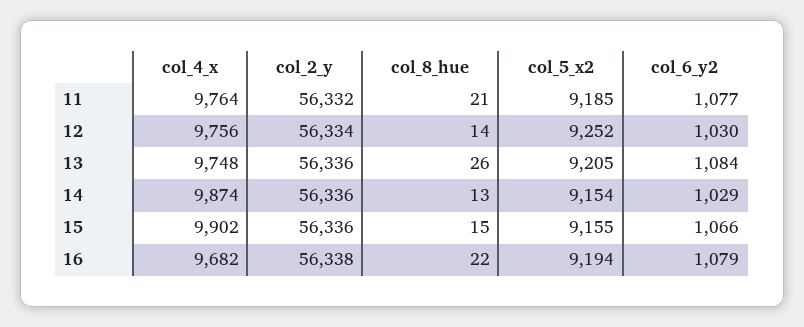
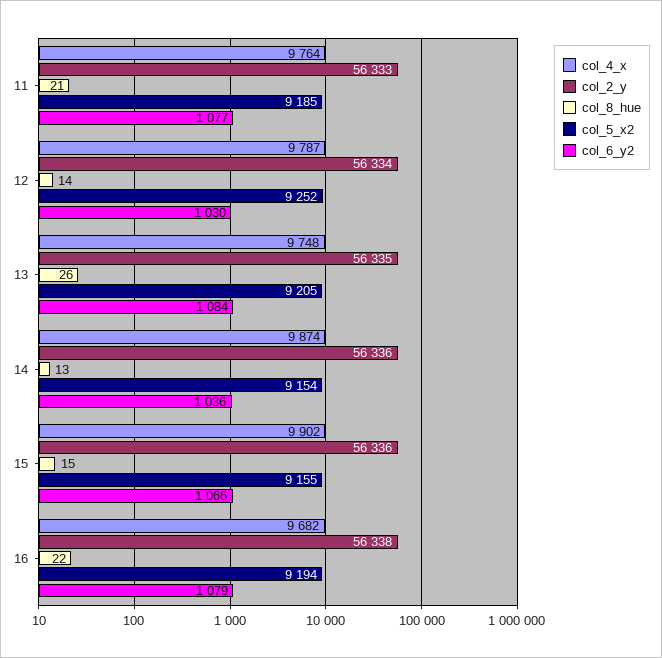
col_2_y, 11: 56332 -> 56333
col_4_x, 12: 9756 -> 9787
col_2_y, 13: 56336 -> 56335
col_6_y2, 14: 1029 -> 1036

